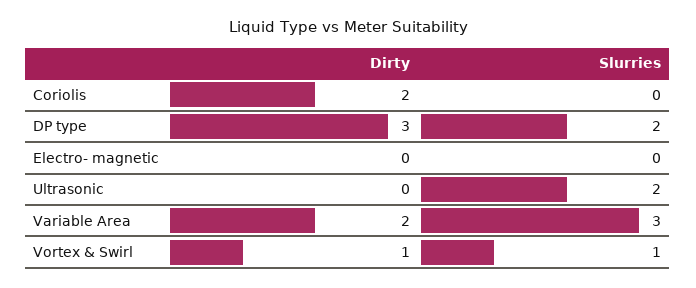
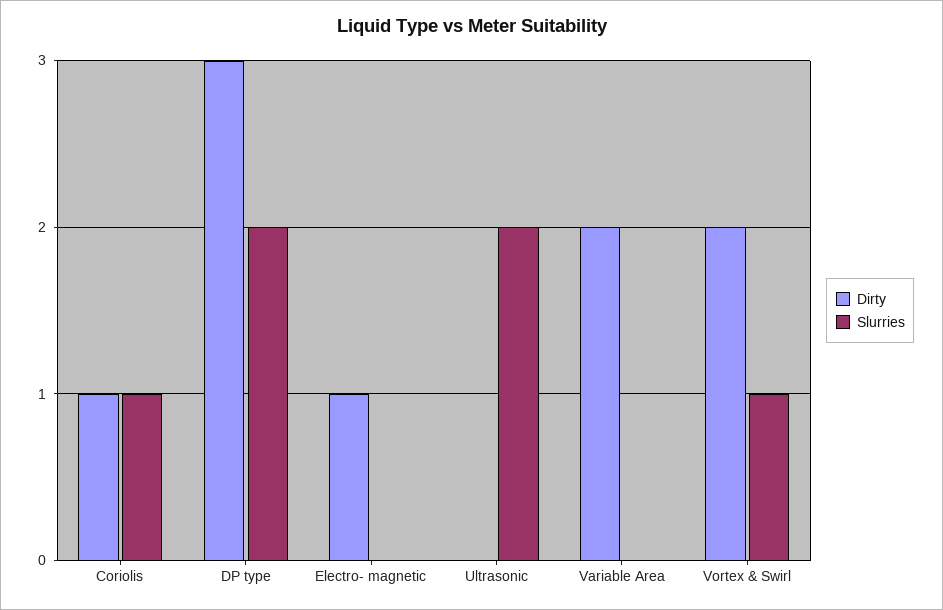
Dirty, Coriolis: 2 -> 1
Slurries, Coriolis: 0 -> 1
Dirty, Electro- magnetic: 0 -> 1
Slurries, Variable Area: 3 -> 0
Dirty, Vortex & Swirl: 1 -> 2

